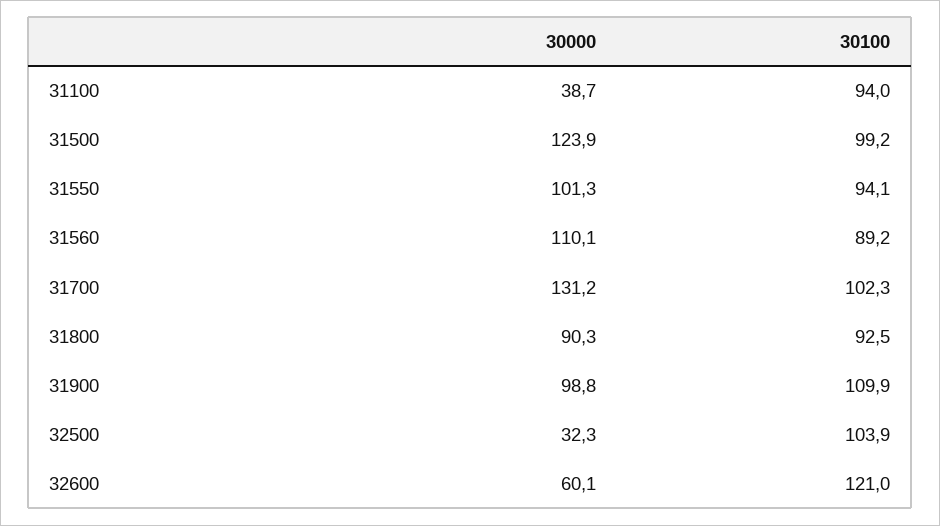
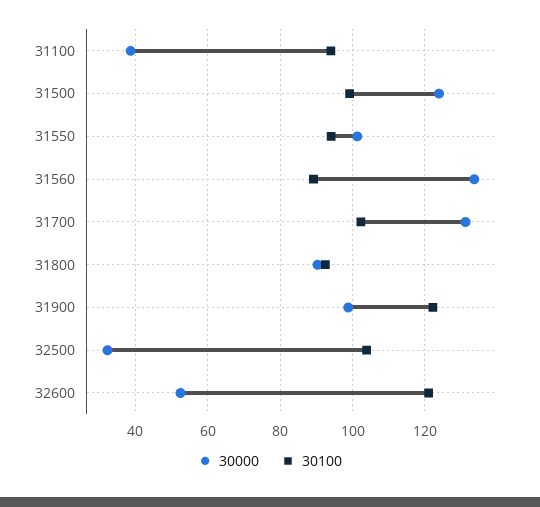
30000, 31560: 110.1 -> 134
30100, 31900: 109.9 -> 122
30000, 32600: 60.1 -> 52

